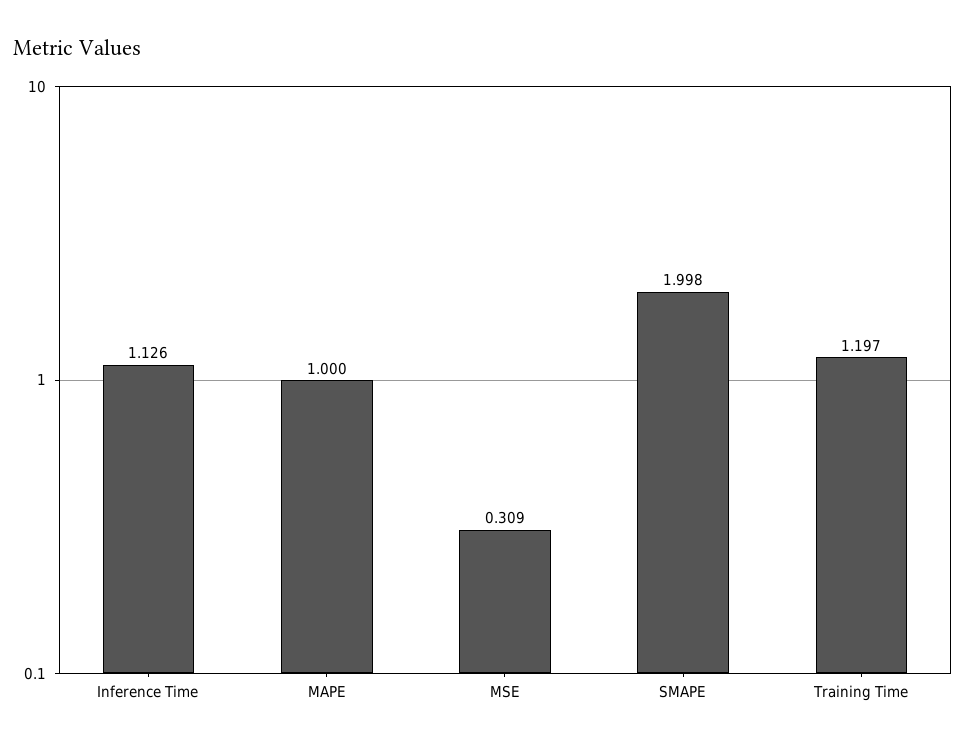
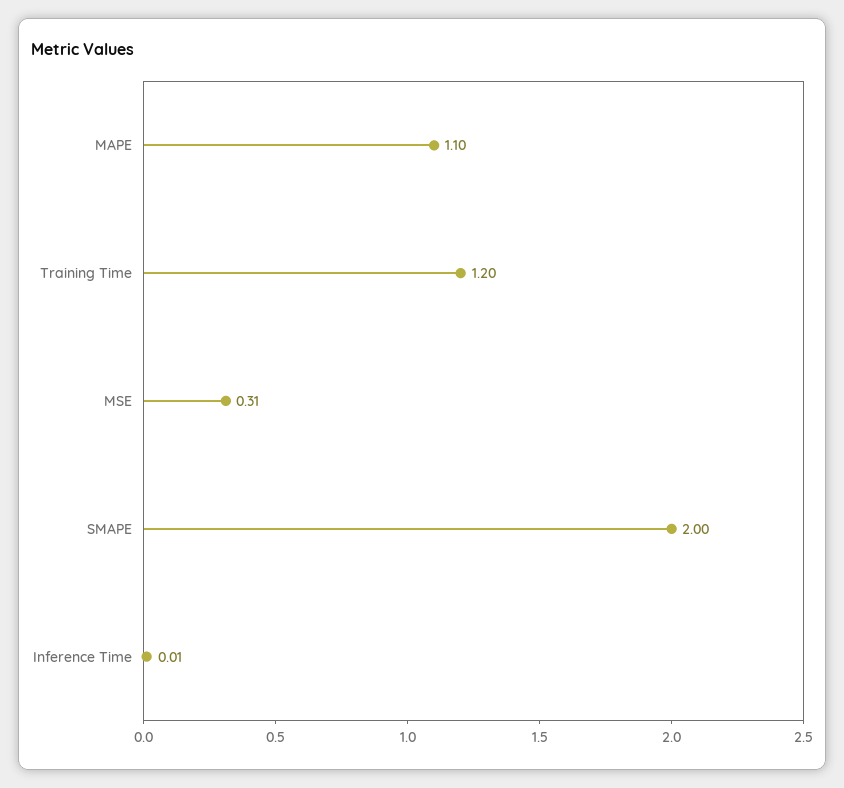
Inference Time: 1.126 -> 0.01
MAPE: 1 -> 1.1

